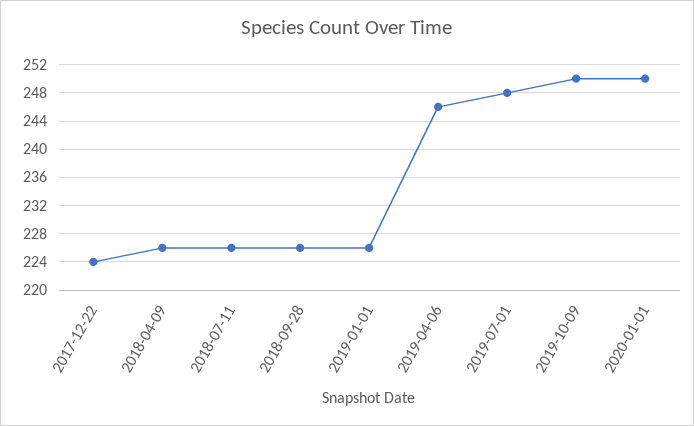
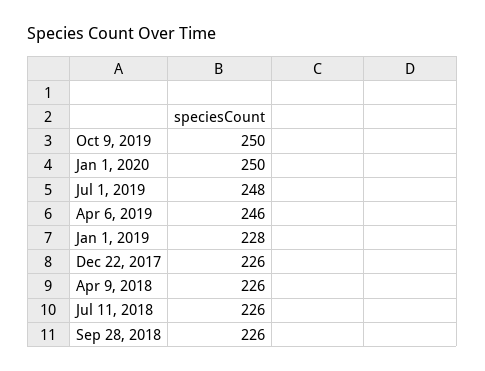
2017-12-22: 224 -> 226
2019-01-01: 226 -> 228

